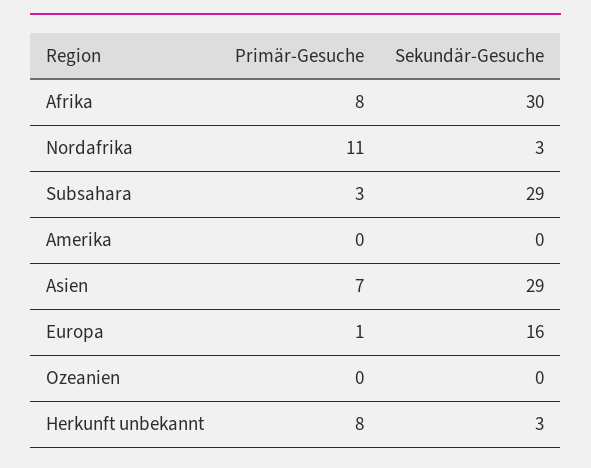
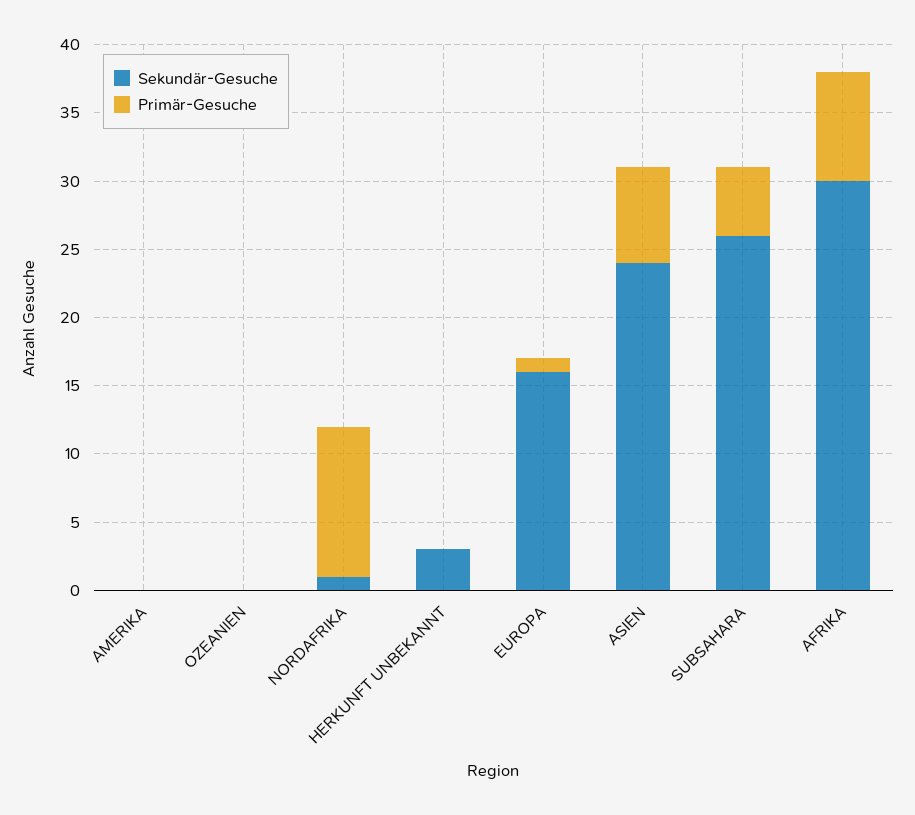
Sekundär-Gesuche, Nordafrika: 3 -> 1
Primär-Gesuche, Subsahara: 3 -> 5
Sekundär-Gesuche, Subsahara: 29 -> 26
Sekundär-Gesuche, Asien: 29 -> 24
Primär-Gesuche, Herkunft unbekannt: 8 -> 0

